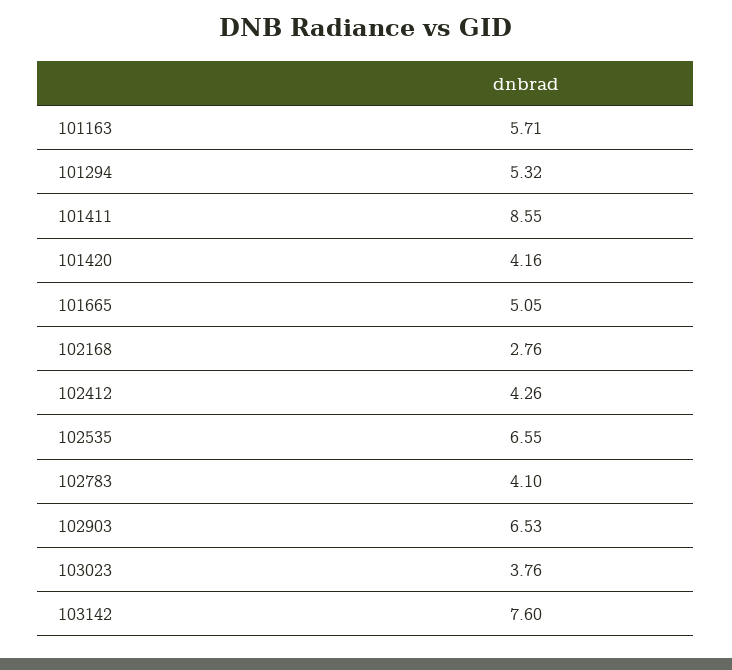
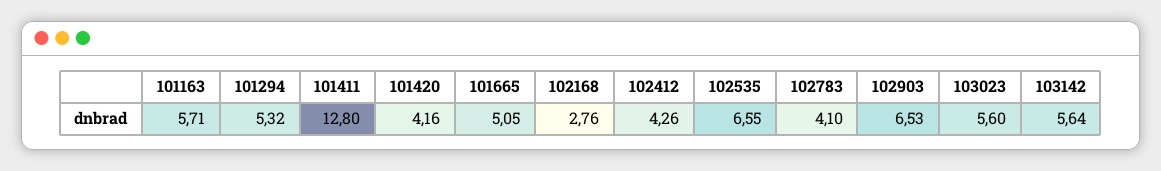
101411: 8.55 -> 12.8
103023: 3.76 -> 5.6
103142: 7.6 -> 5.64

